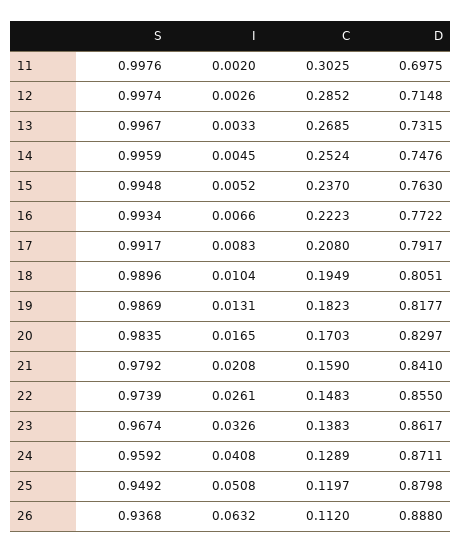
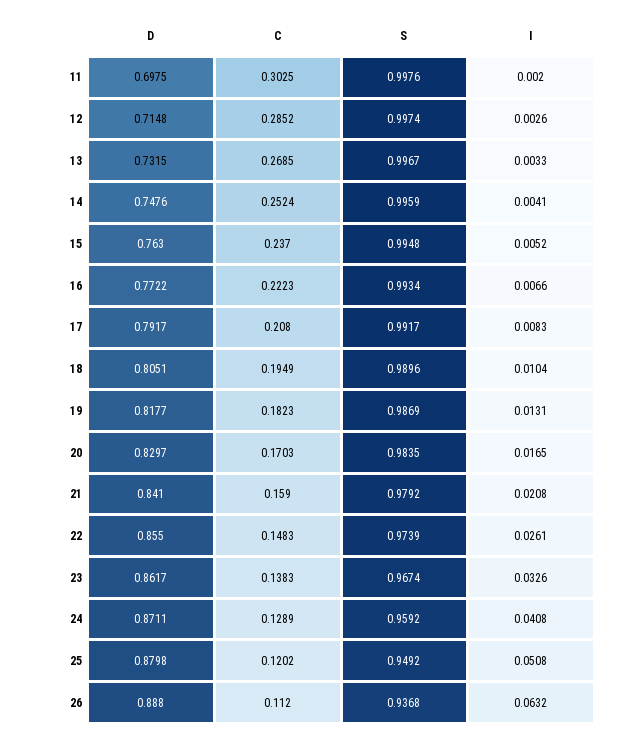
I, 14: 0.0045 -> 0.0041
C, 25: 0.1197 -> 0.1202

